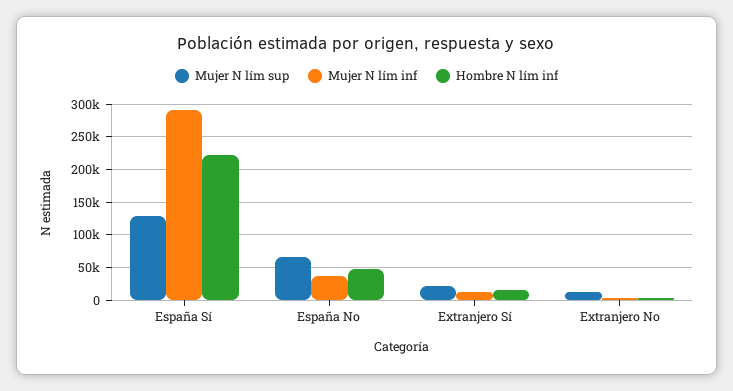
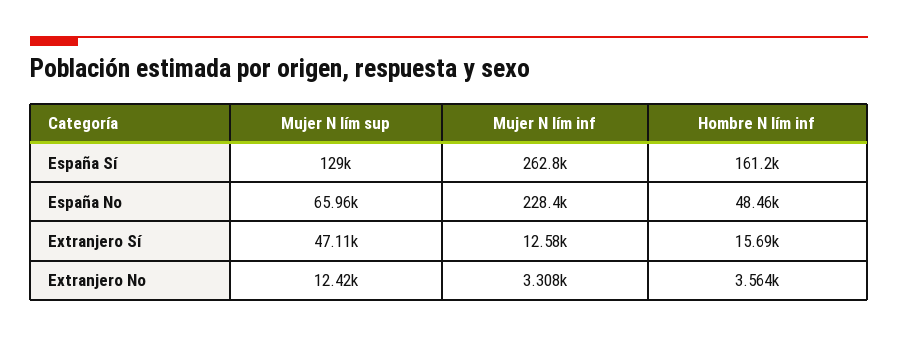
Mujer N lím inf, España Sí: 290000 -> 262800
Hombre N lím inf, España Sí: 220000 -> 161200
Mujer N lím inf, España No: 40000 -> 228400
Mujer N lím sup, Extranjero Sí: 20000 -> 47110

